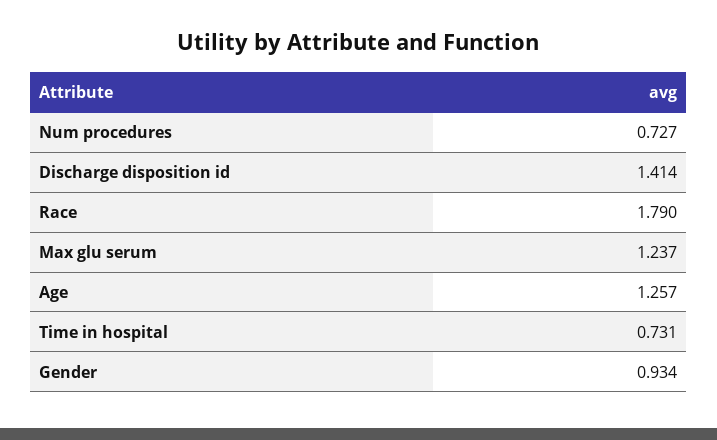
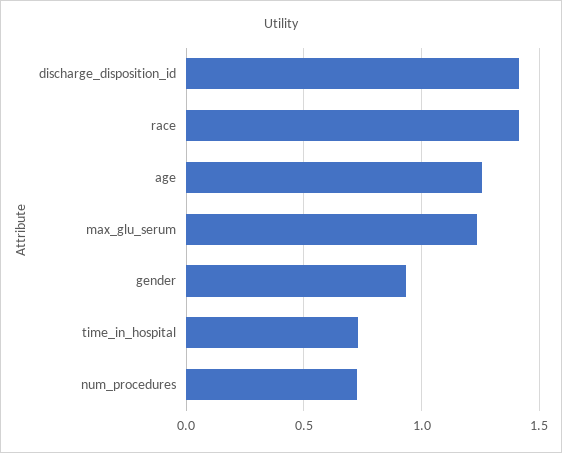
Race: 1.79 -> 1.4

